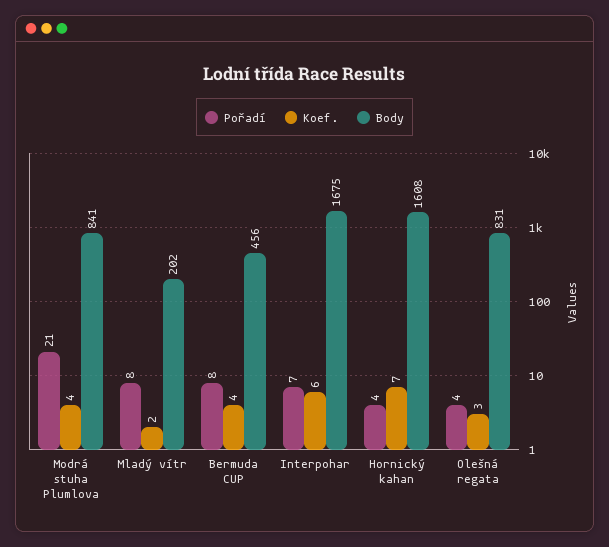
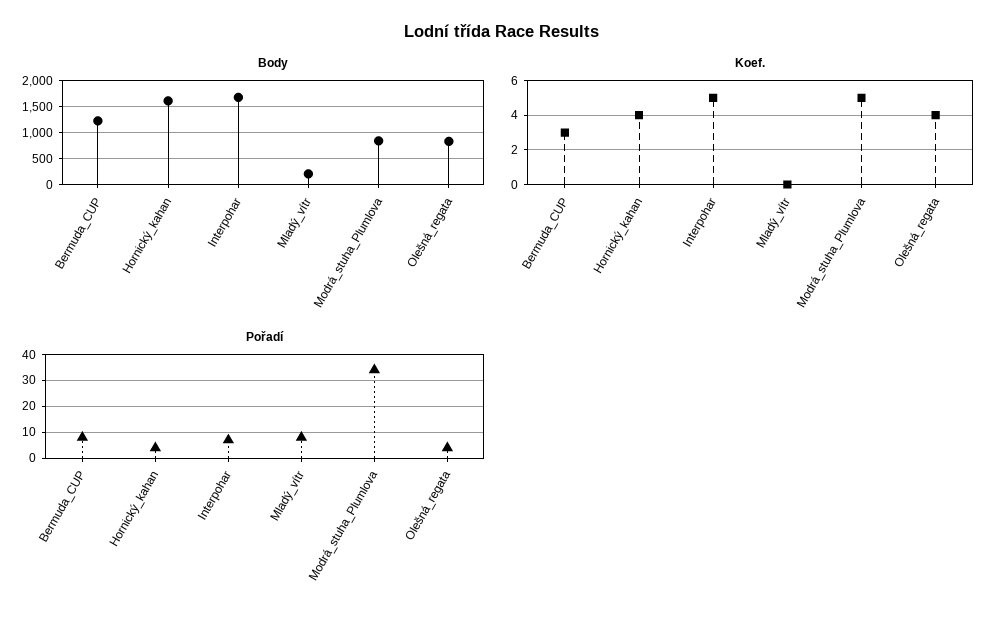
Pořadí, Modrá stuha Plumlova: 21 -> 35
Koef., Modrá stuha Plumlova: 4 -> 5
Koef., Mladý vítr: 2 -> 0
Koef., Bermuda CUP: 4 -> 3
Body, Bermuda CUP: 456 -> 1250
Koef., Interpohar: 6 -> 5
Koef., Hornický kahan: 7 -> 4
Koef., Olešná regata: 3 -> 4

